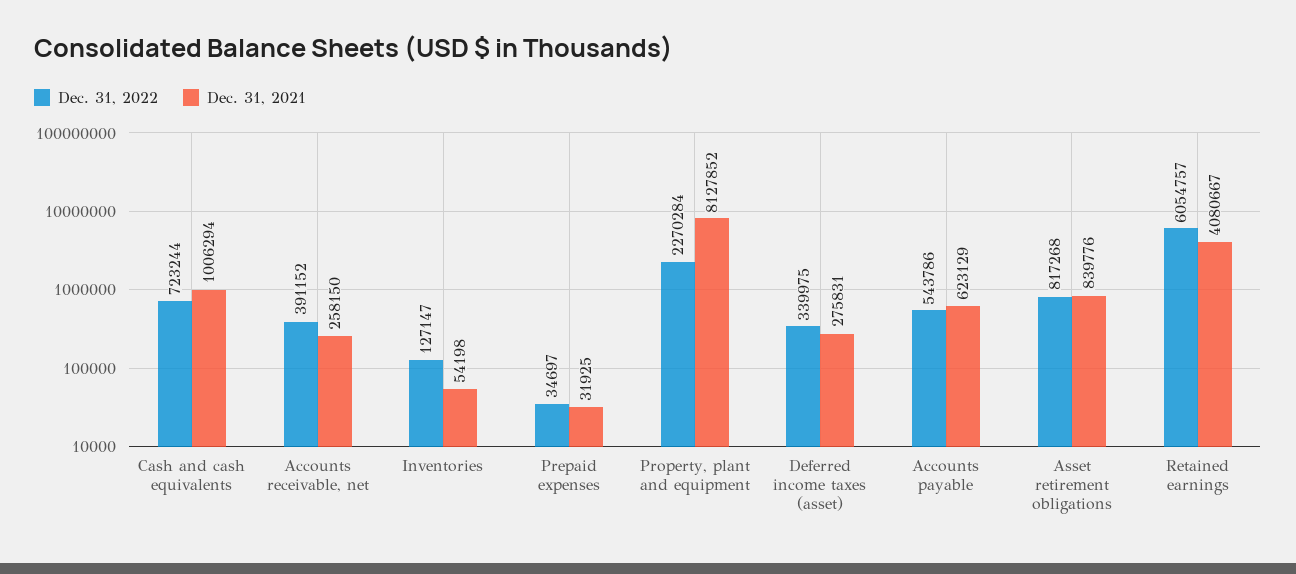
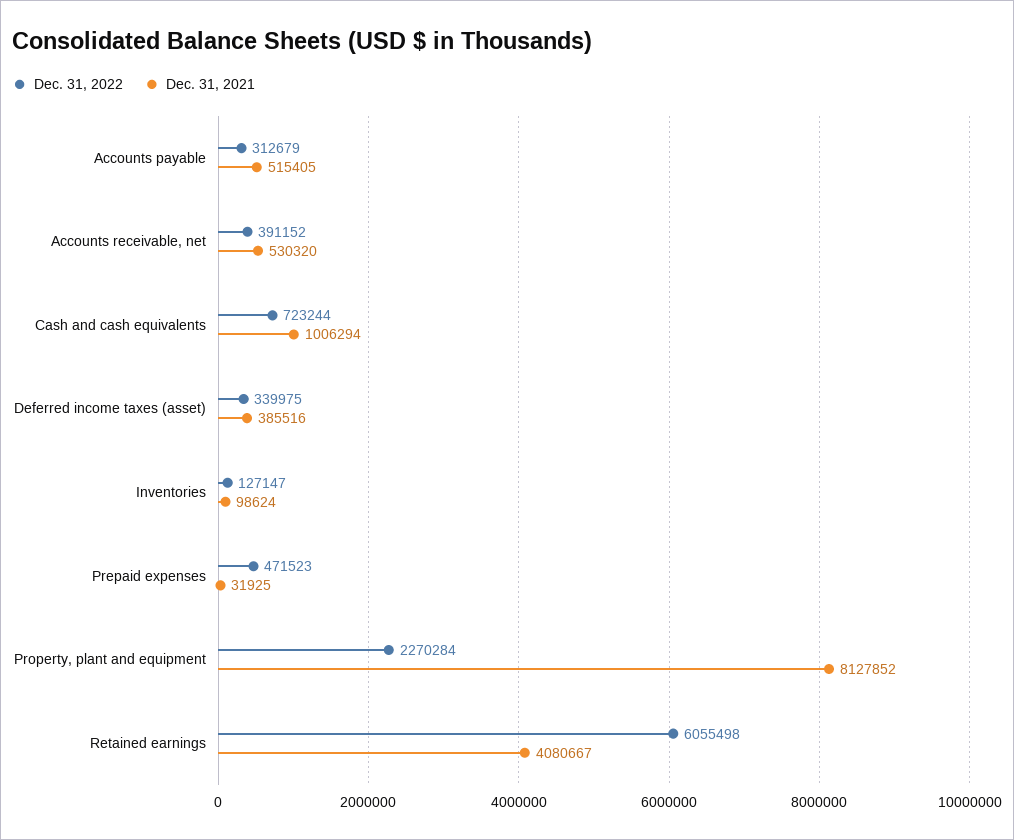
Dec. 31, 2021, Accounts receivable, net: 258150 -> 530320
Dec. 31, 2021, Inventories: 54198 -> 98624
Dec. 31, 2022, Prepaid expenses: 34697 -> 471523
Dec. 31, 2021, Deferred income taxes (asset): 275831 -> 385516
Dec. 31, 2022, Accounts payable: 543786 -> 312679
Dec. 31, 2021, Accounts payable: 623129 -> 515405
Dec. 31, 2022, Asset retirement obligations: 817268 -> none
Dec. 31, 2021, Asset retirement obligations: 839776 -> none
Dec. 31, 2022, Retained earnings: 6054757 -> 6055498

